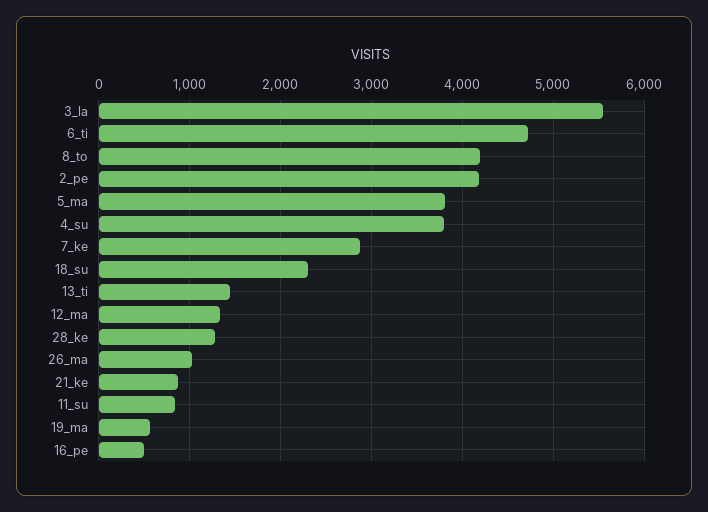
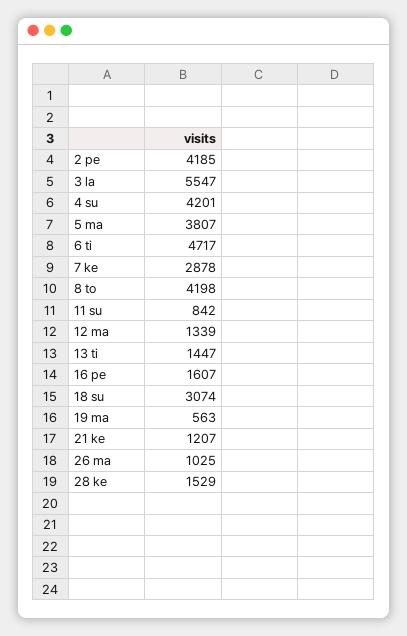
4_su: 3800 -> 4201
18_su: 2300 -> 3074
28_ke: 1300 -> 1529
21_ke: 900 -> 1207
16_pe: 500 -> 1607

